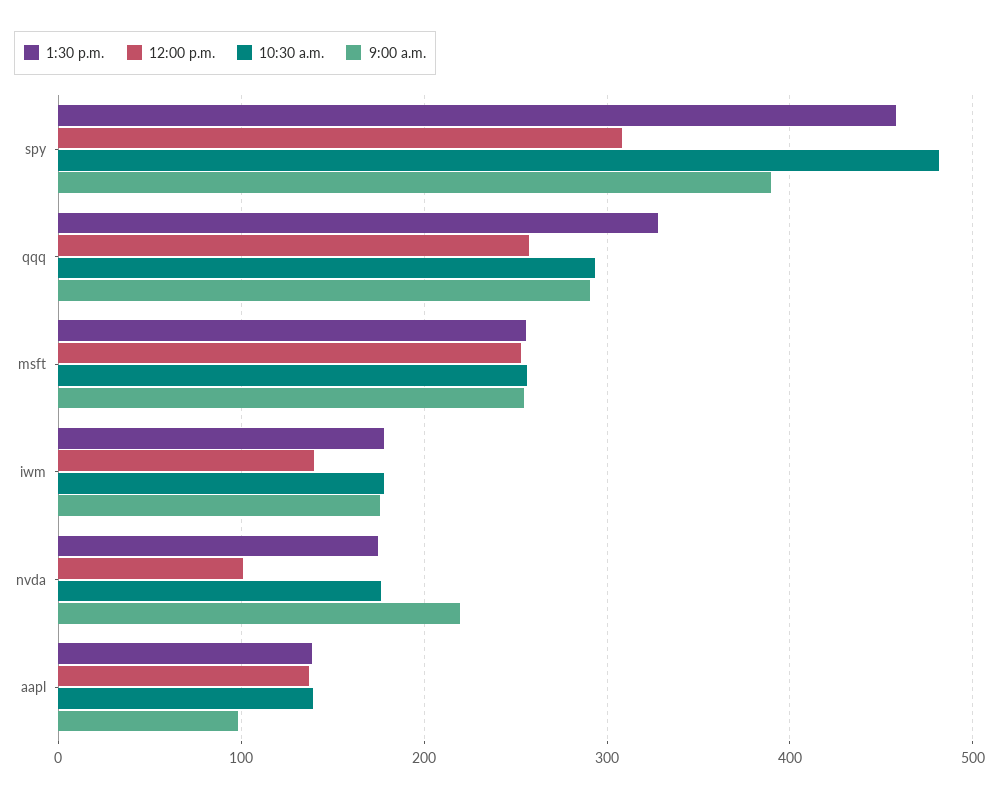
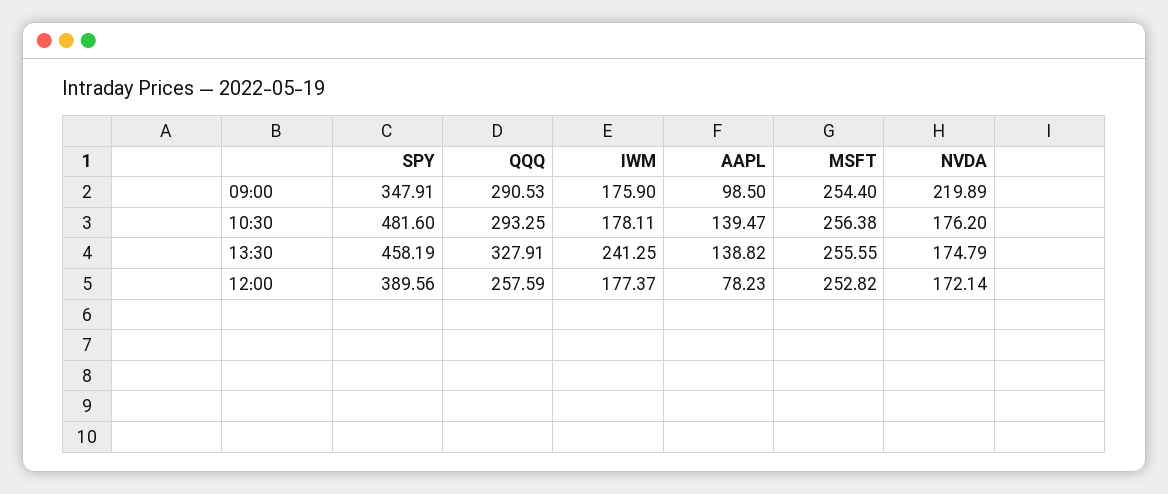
12:00 p.m., spy: 310 -> 389.56
9:00 a.m., spy: 390 -> 347.91
1:30 p.m., iwm: 180 -> 241.25
12:00 p.m., iwm: 140 -> 177.37
12:00 p.m., nvda: 100 -> 172.14
12:00 p.m., aapl: 140 -> 78.23

